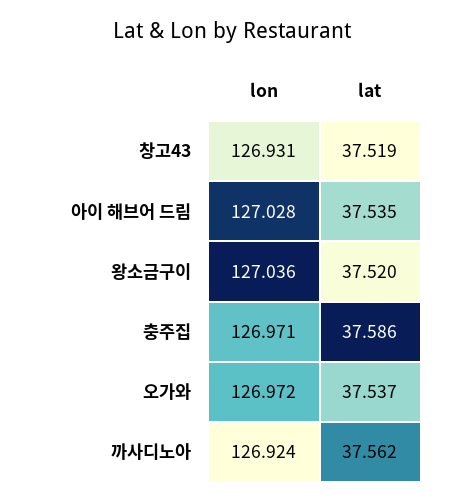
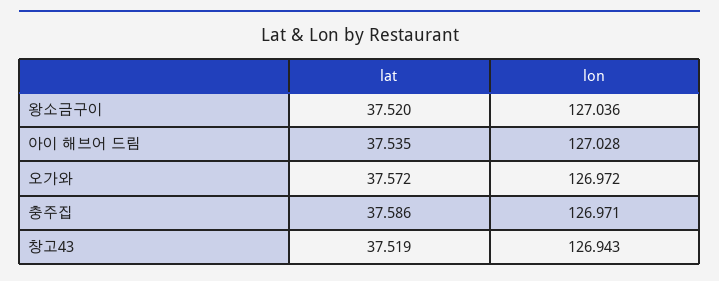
lon, 창고43: 126.931 -> 126.943
lat, 오가와: 37.537 -> 37.572
lon, 까사디노아: 126.924 -> none
lat, 까사디노아: 37.562 -> none

